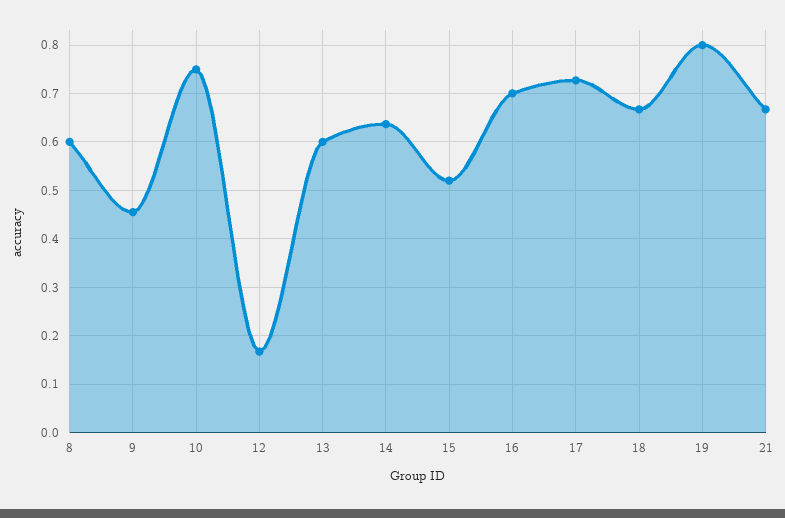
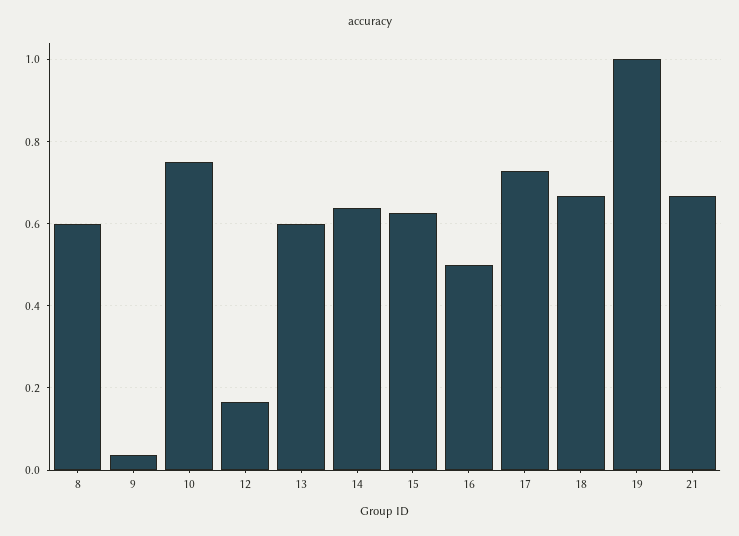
9: 0.46 -> 0.04
15: 0.52 -> 0.62
16: 0.7 -> 0.5
19: 0.8 -> 1

